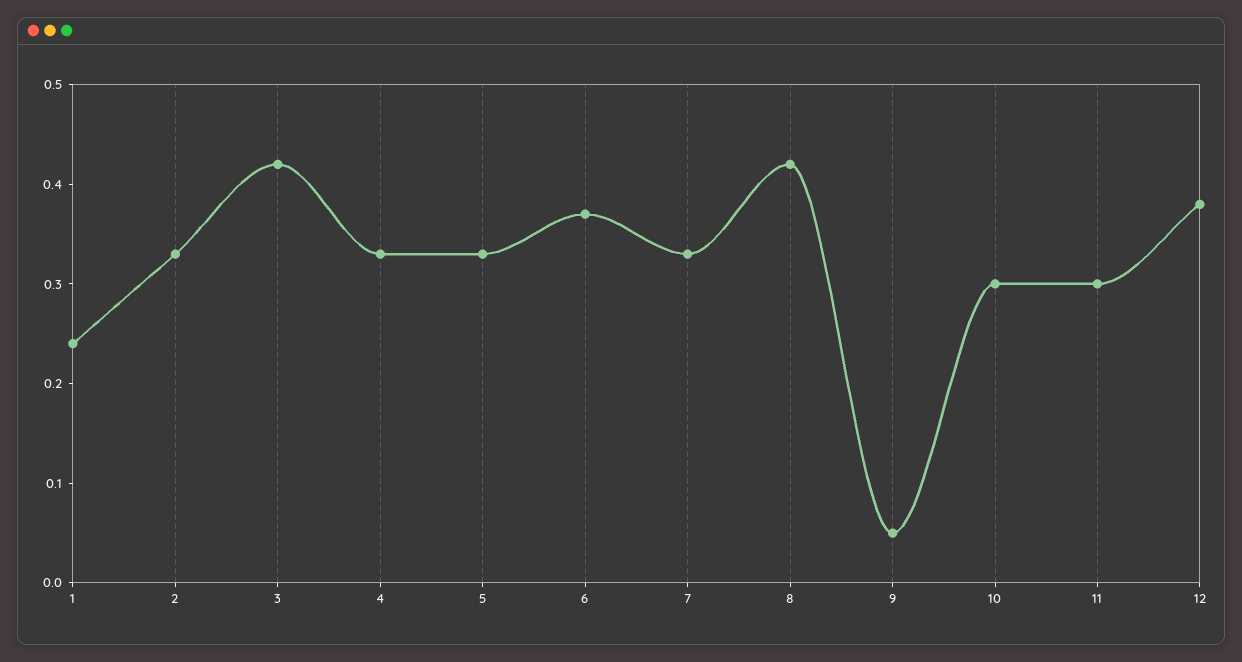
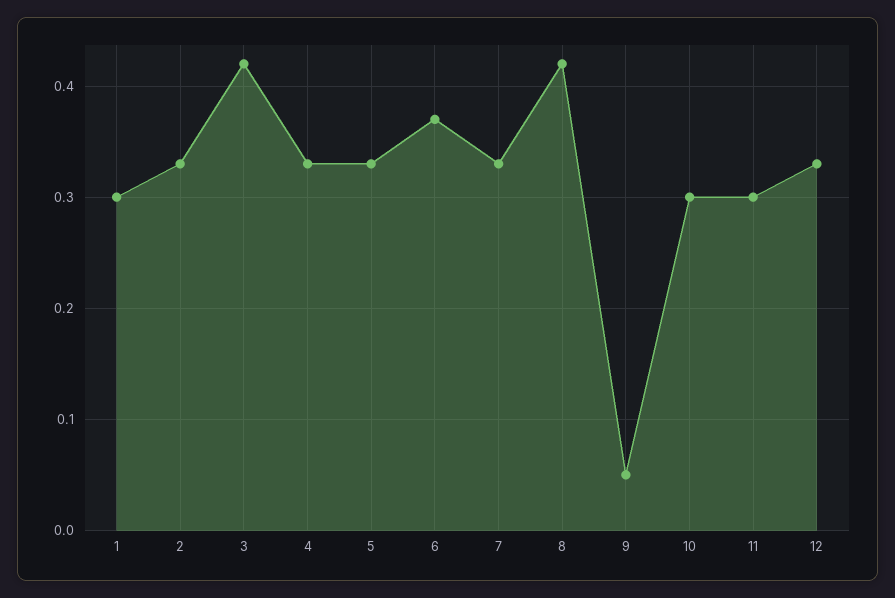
1: 0.24 -> 0.3
12: 0.38 -> 0.33

